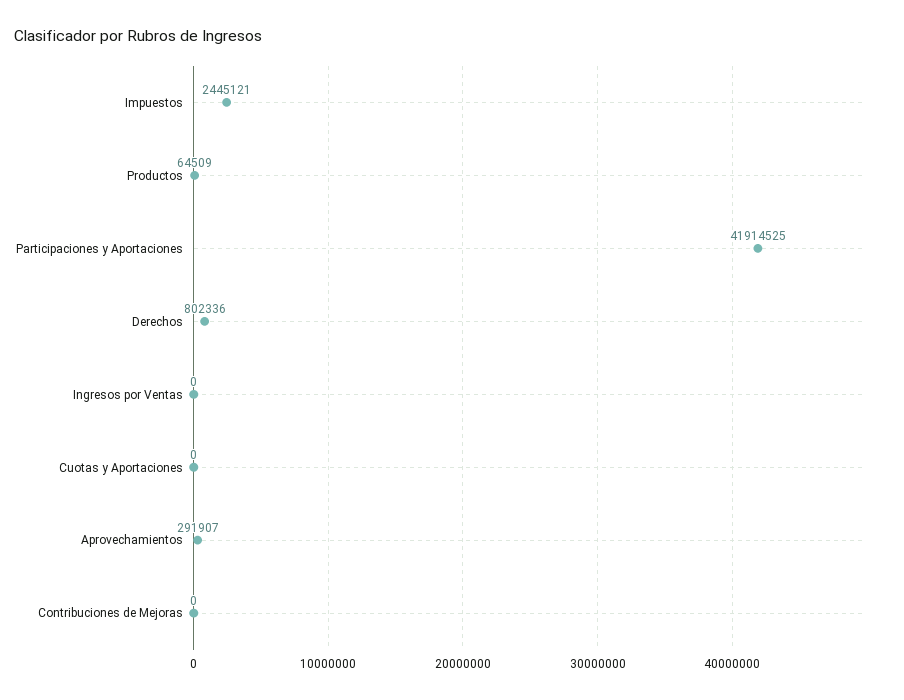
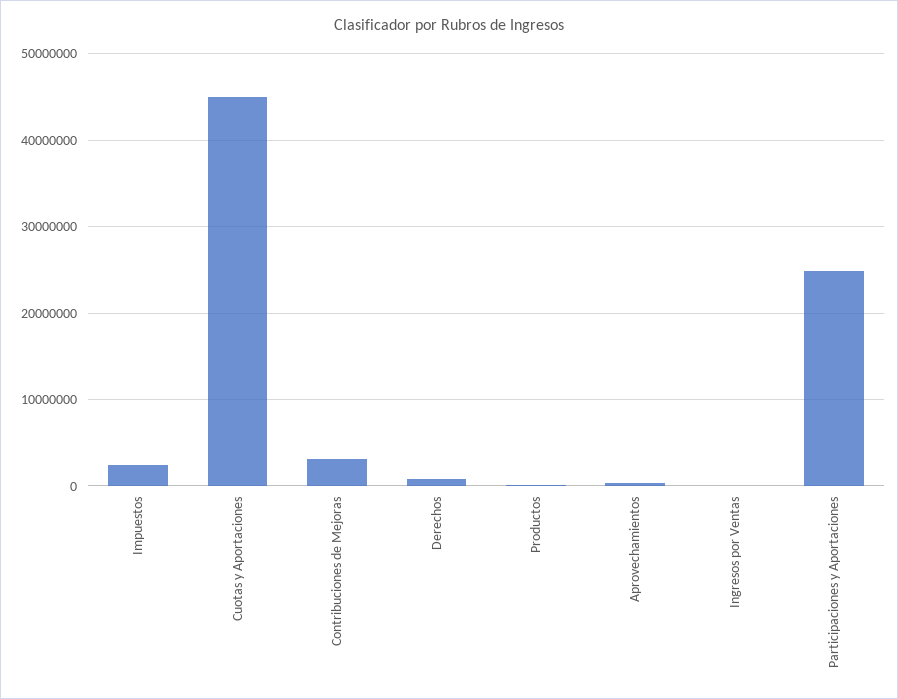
Participaciones y Aportaciones: 41914525 -> 25000000
Cuotas y Aportaciones: 0 -> 45000000
Contribuciones de Mejoras: 0 -> 3000000

